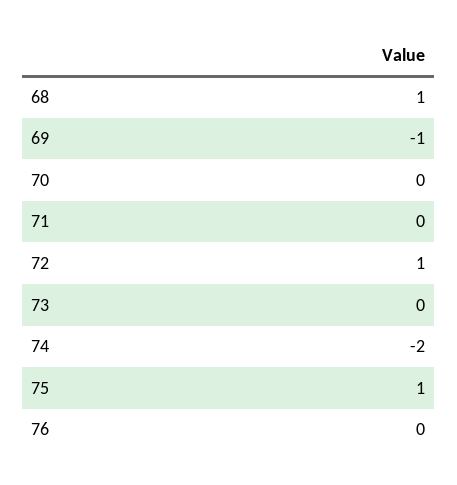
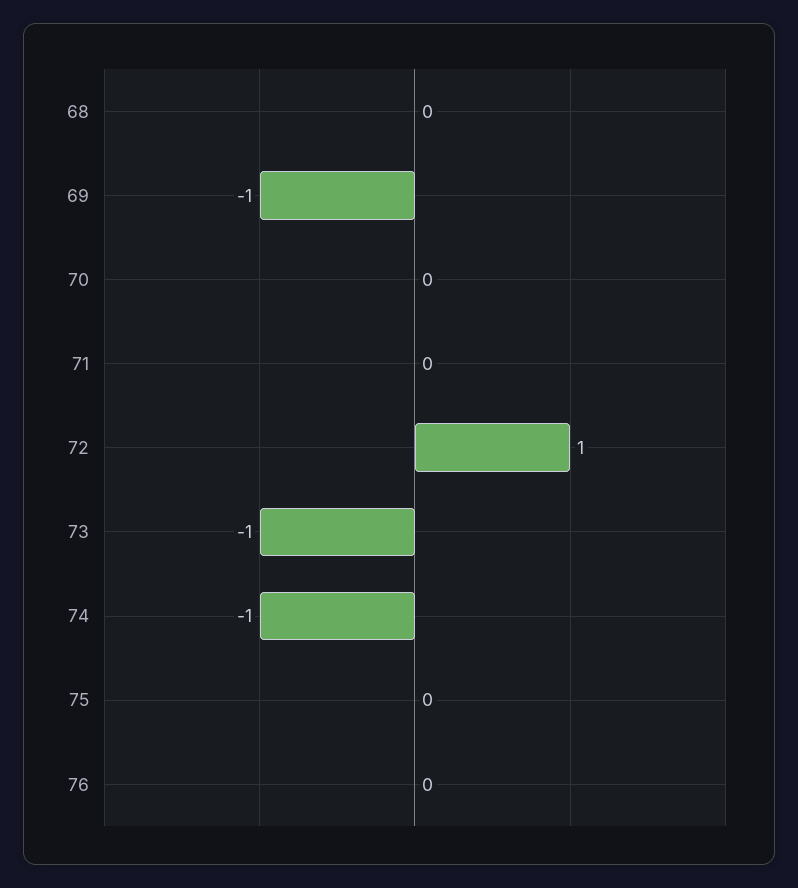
68: 1 -> 0
73: 0 -> -1
74: -2 -> -1
75: 1 -> 0

